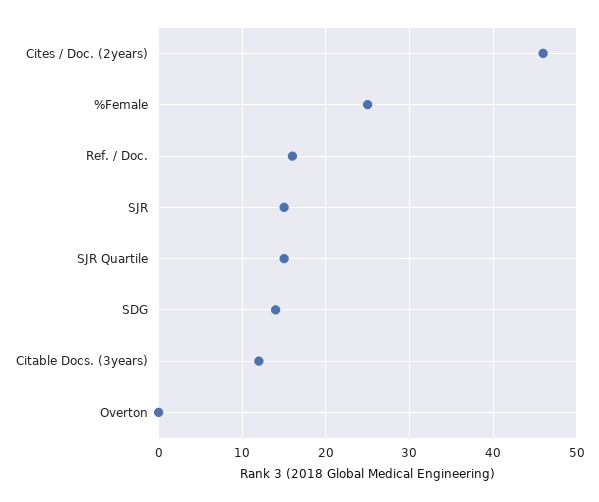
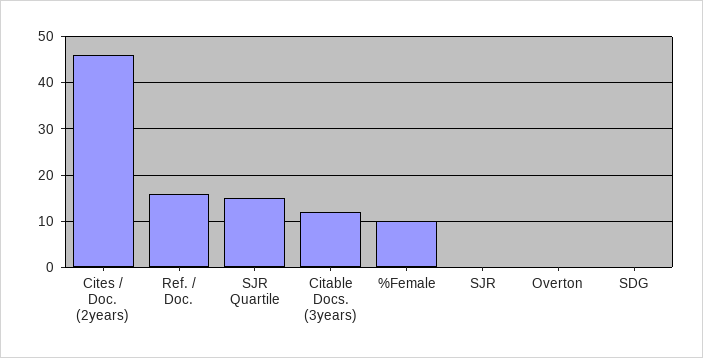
%Female: 25 -> 10
SJR: 15 -> 0
SDG: 14 -> 0

